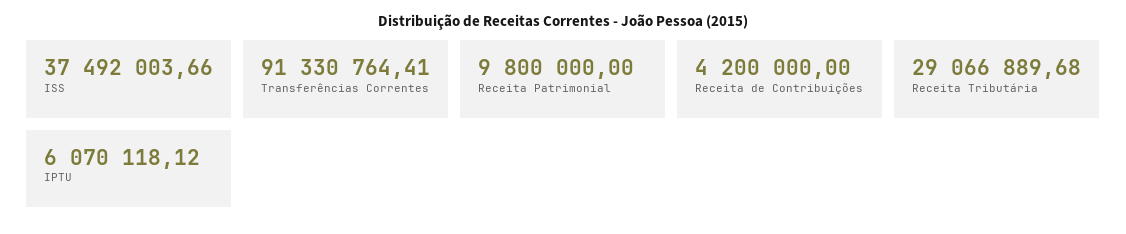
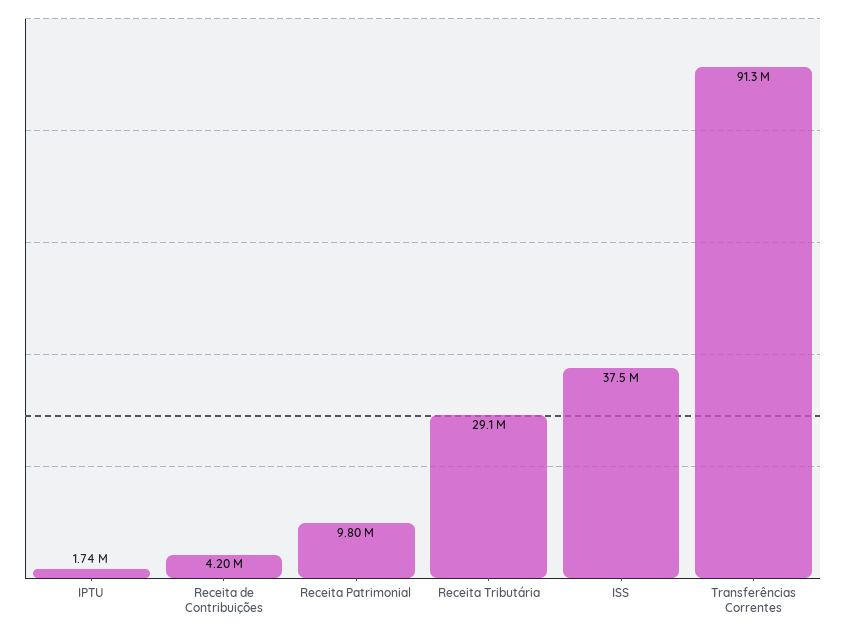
IPTU: 6070118.12 -> 1740000

